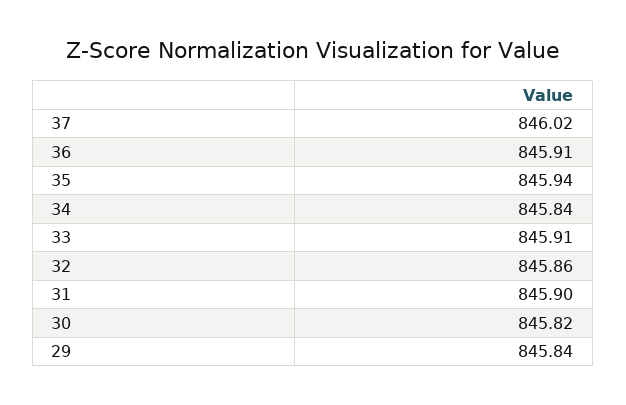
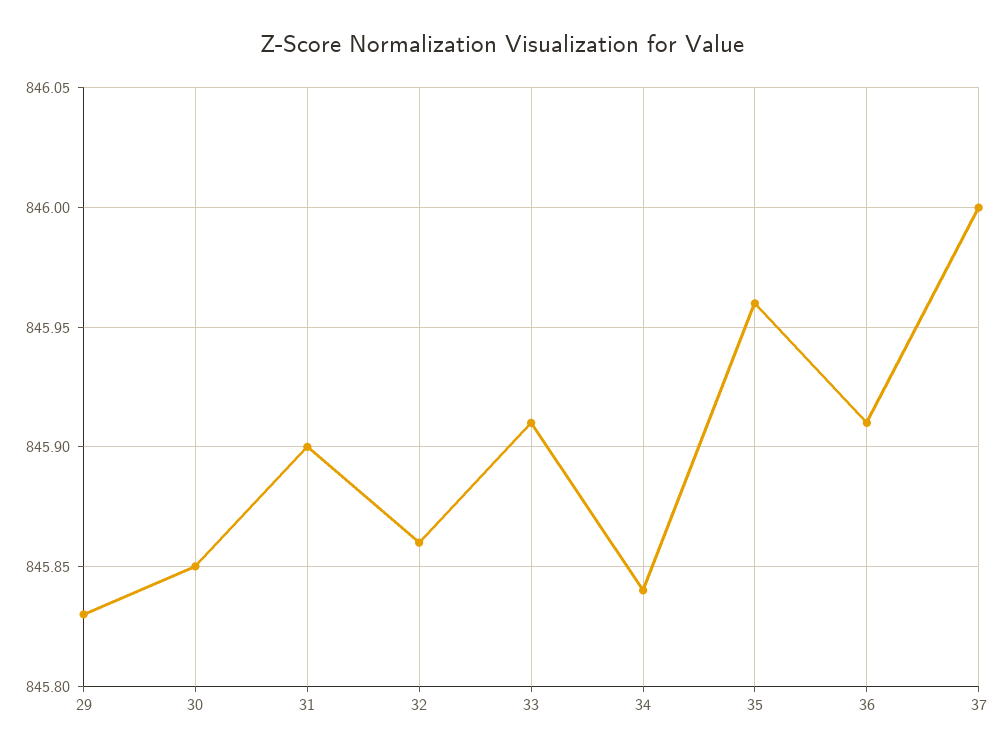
37: 846.02 -> 846
35: 845.94 -> 845.96
30: 845.82 -> 845.85
29: 845.84 -> 845.83

